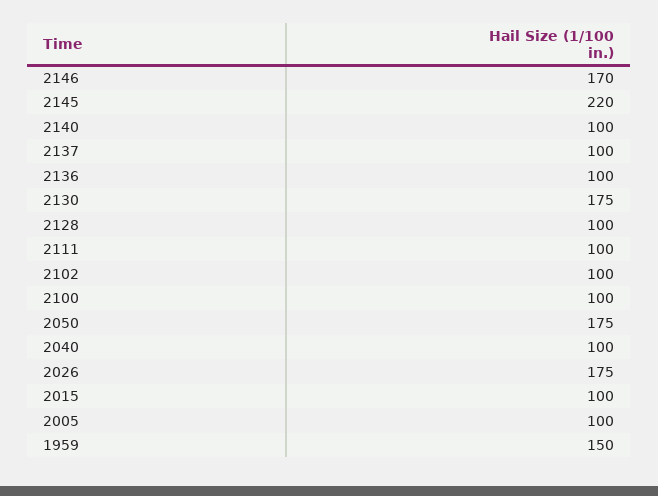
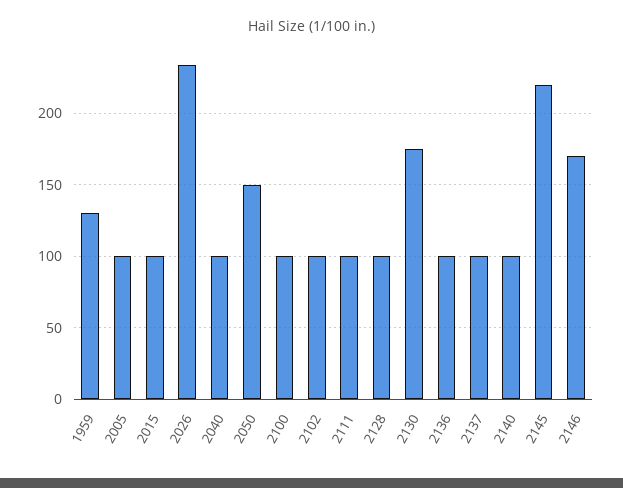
2050: 175 -> 150
2026: 175 -> 235
1959: 150 -> 130

